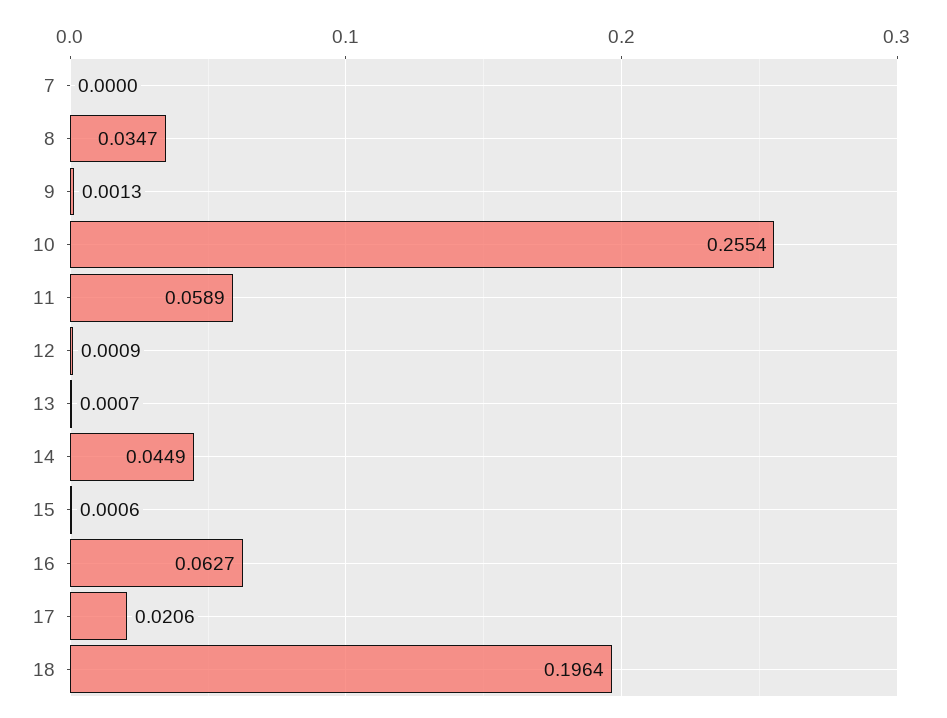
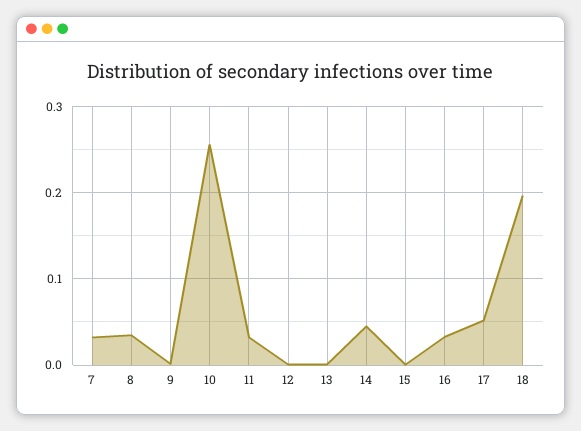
7: 0 -> 0.03
11: 0.0589 -> 0.03
16: 0.0627 -> 0.03
17: 0.0206 -> 0.05

